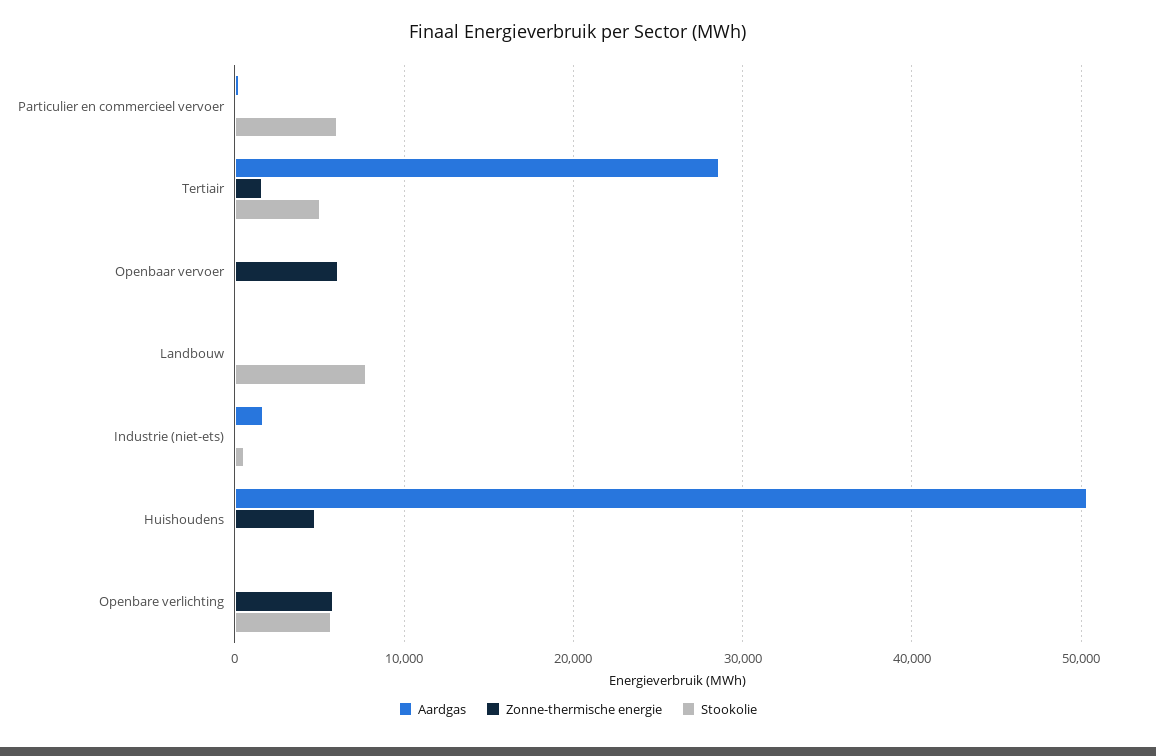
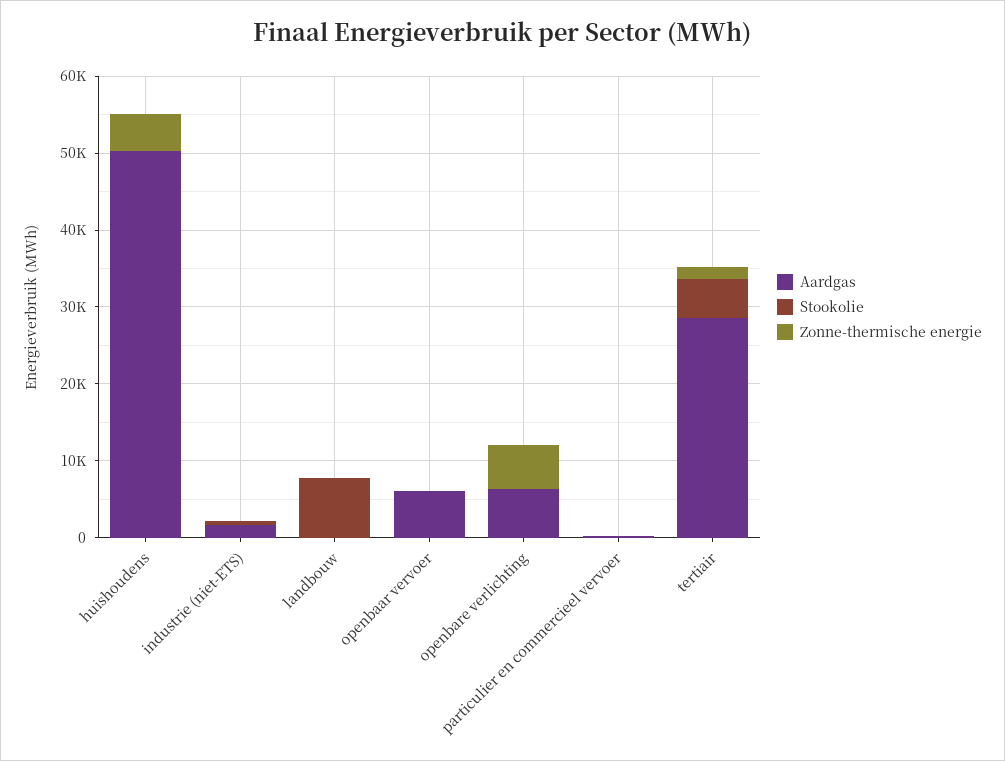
Stookolie, Particulier en commercieel vervoer: 6000 -> 0
Aardgas, Openbaar vervoer: 0 -> 6000
Zonne-thermische energie, Openbaar vervoer: 6000 -> 0
Aardgas, Openbare verlichting: 0 -> 6000
Stookolie, Openbare verlichting: 6000 -> 0

